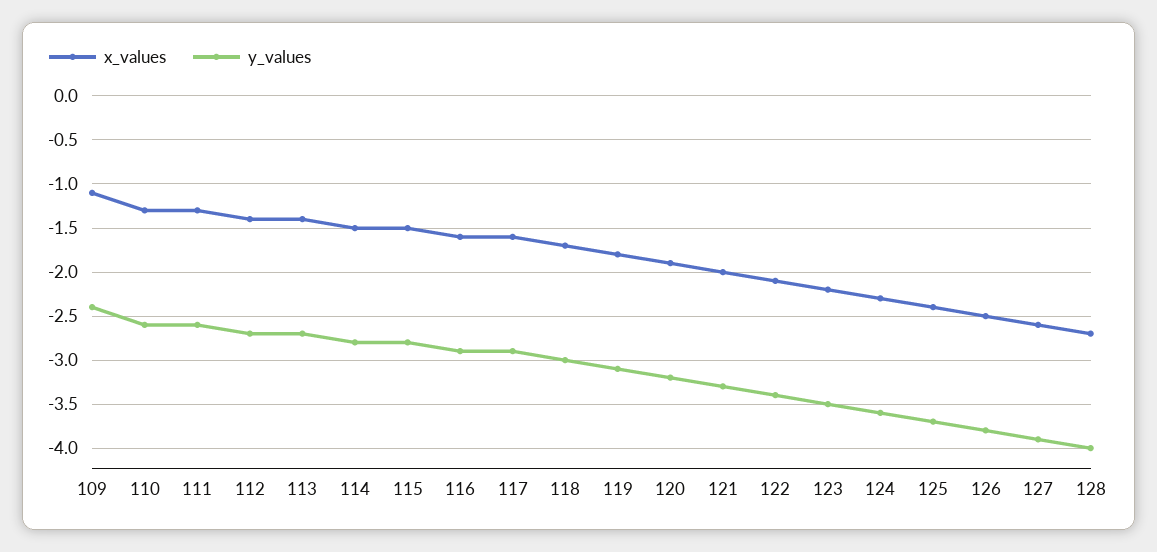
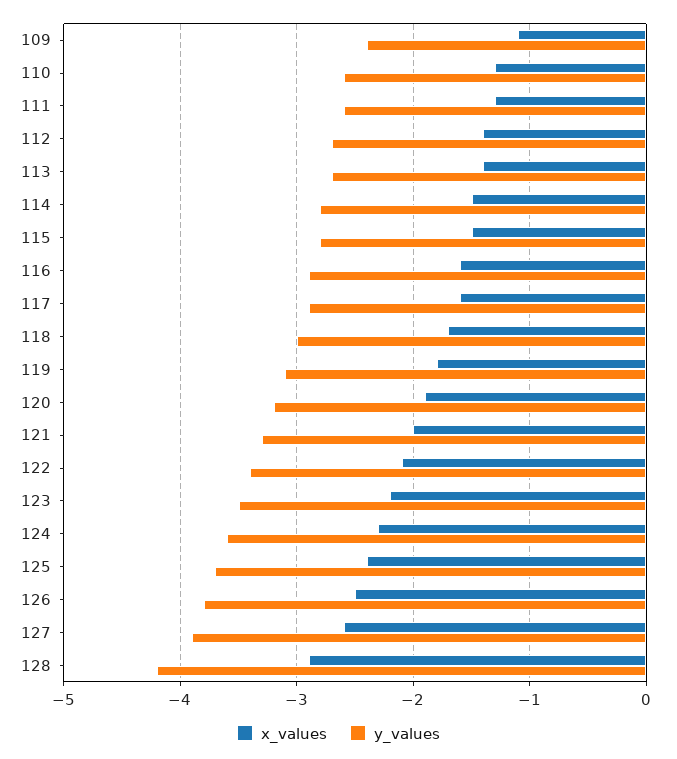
x_values, 128: -2.7 -> -2.9
y_values, 128: -4 -> -4.2

